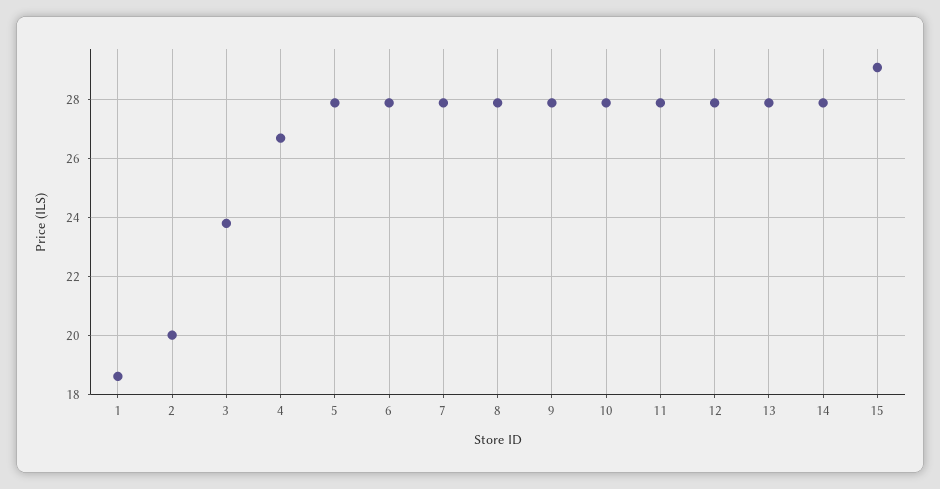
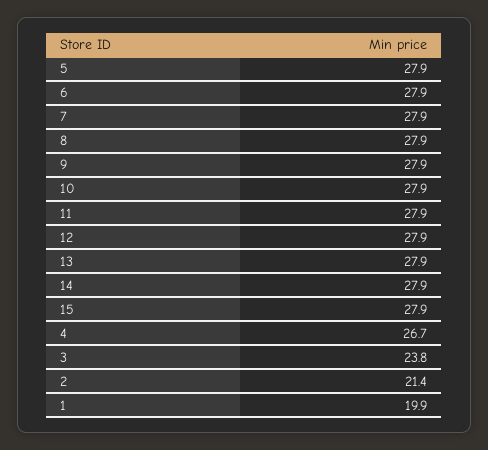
1: 18.5 -> 19.9
2: 20 -> 21.4
15: 29 -> 27.9

